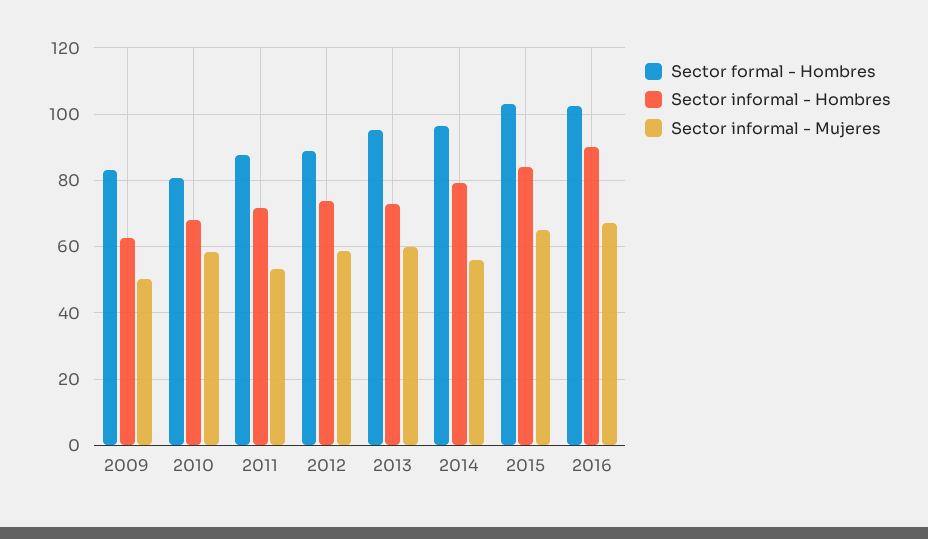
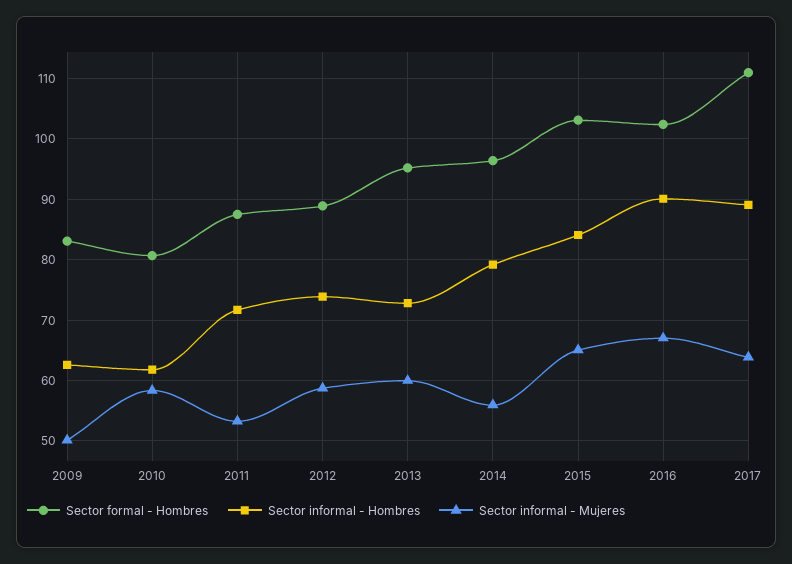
Sector informal - Hombres, 2010: 68 -> 62
Sector formal - Hombres, 2017: none -> 111
Sector informal - Hombres, 2017: none -> 89
Sector informal - Mujeres, 2017: none -> 64

